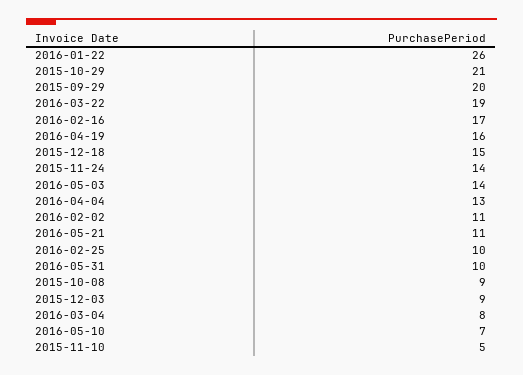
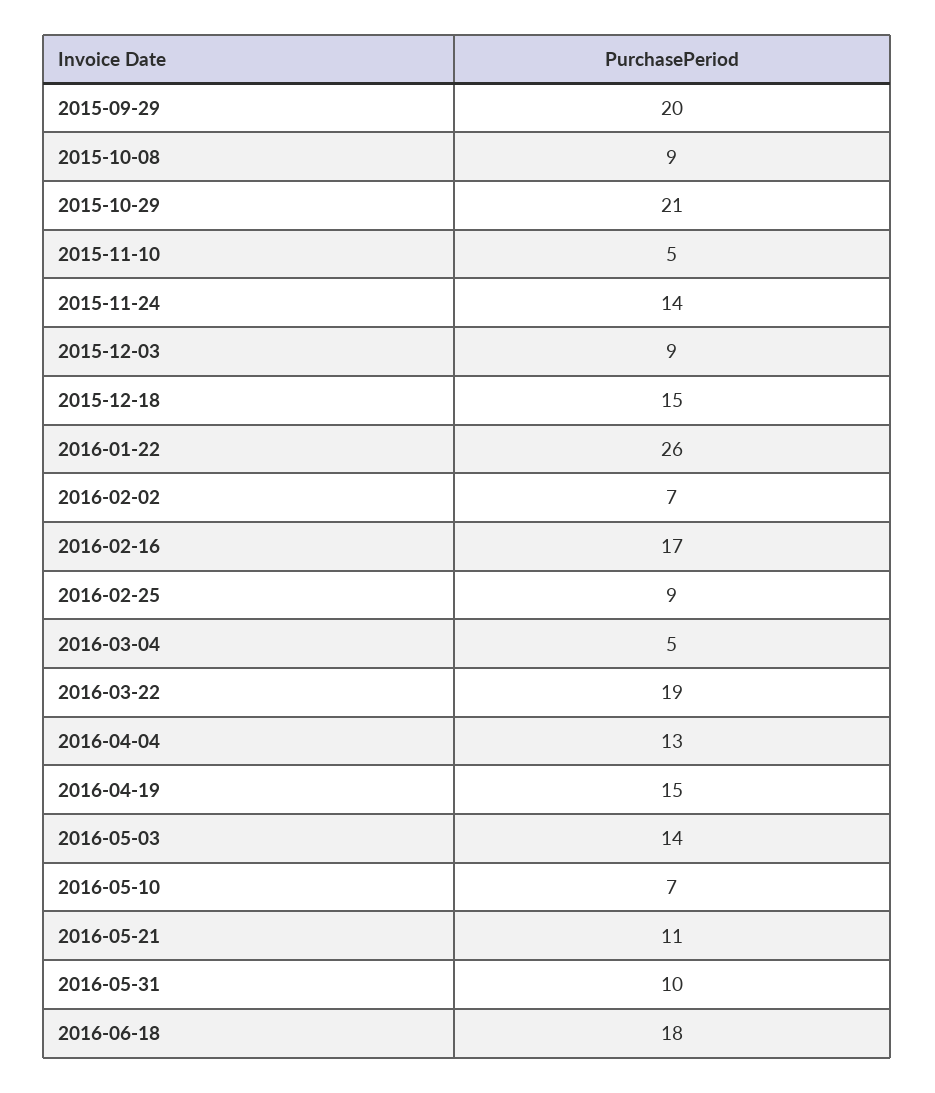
2016-04-19: 16 -> 15
2016-02-02: 11 -> 7
2016-02-25: 10 -> 9
2016-03-04: 8 -> 5
2016-06-18: none -> 18

